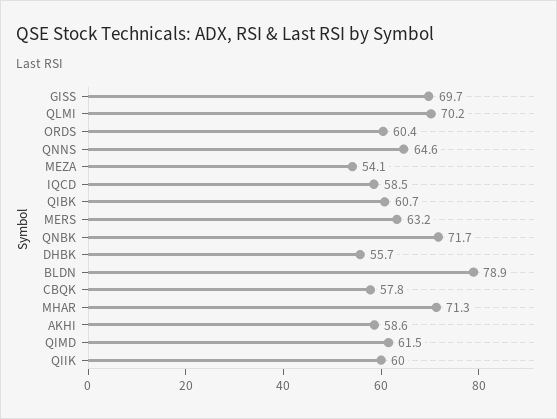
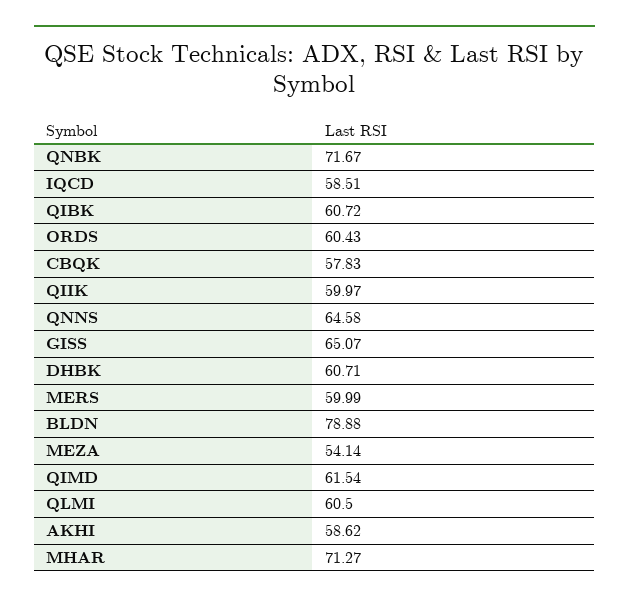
GISS: 69.7 -> 65.07
QLMI: 70.2 -> 60.5
MERS: 63.2 -> 59.99
DHBK: 55.7 -> 60.71

